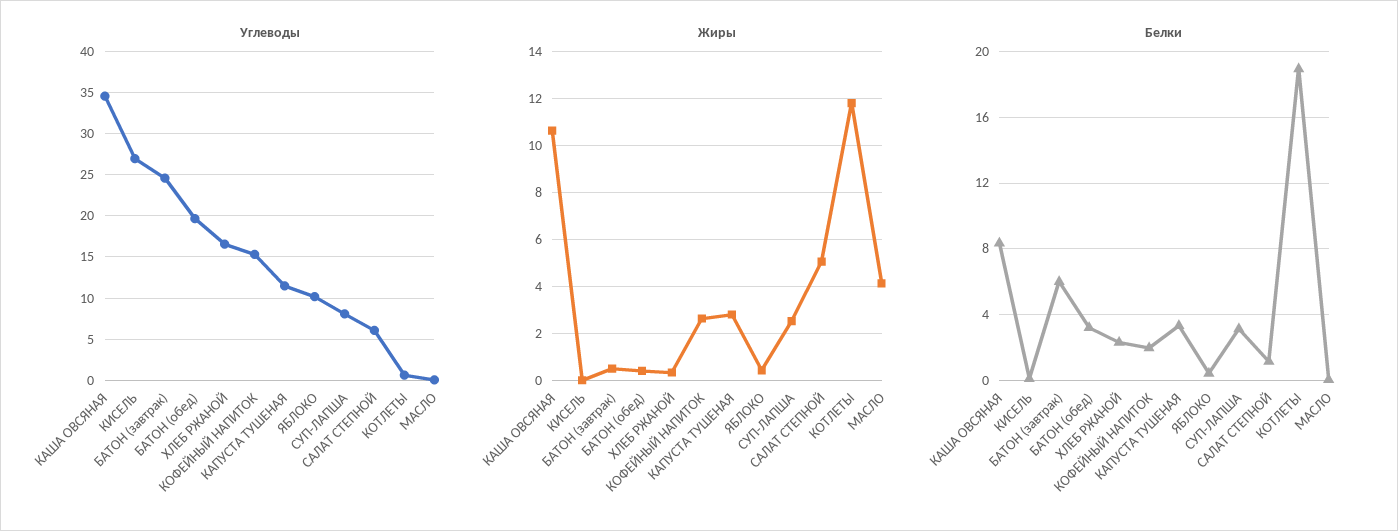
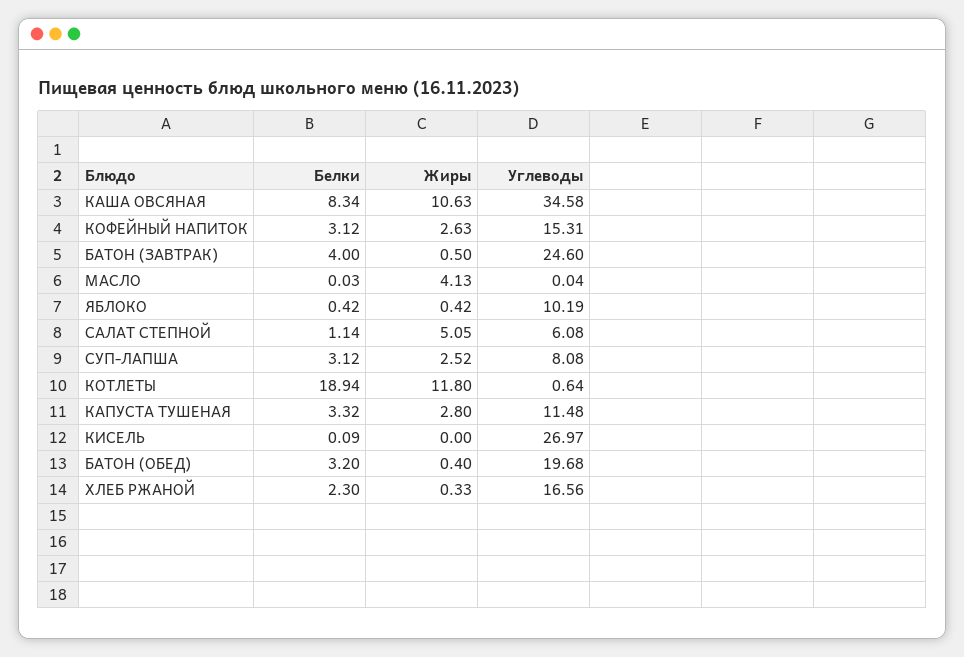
Белки, БАТОН (завтрак): 6 -> 4
Белки, КОФЕЙНЫЙ НАПИТОК: 2 -> 3.12

